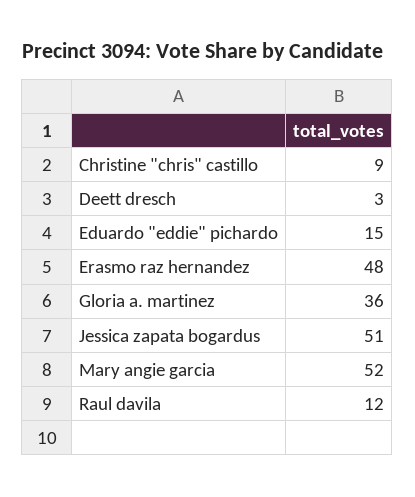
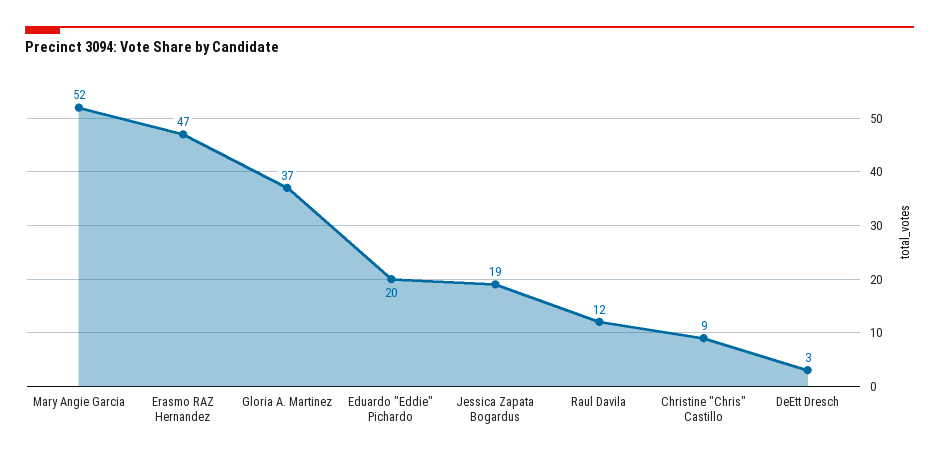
Eduardo "eddie" pichardo: 15 -> 20
Erasmo raz hernandez: 48 -> 47
Gloria a. martinez: 36 -> 37
Jessica zapata bogardus: 51 -> 19

